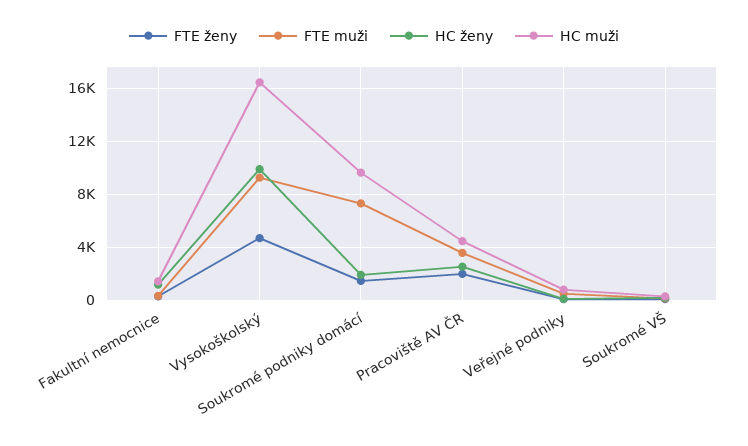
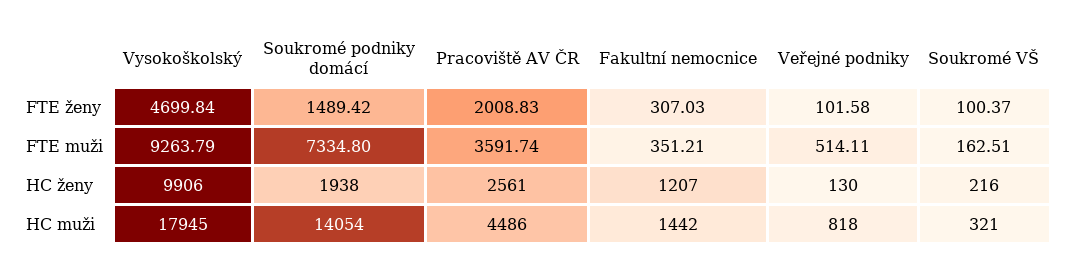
HC muži, Vysokoškolský: 16500 -> 17945
HC muži, Soukromé podniky domácí: 9500 -> 14054

